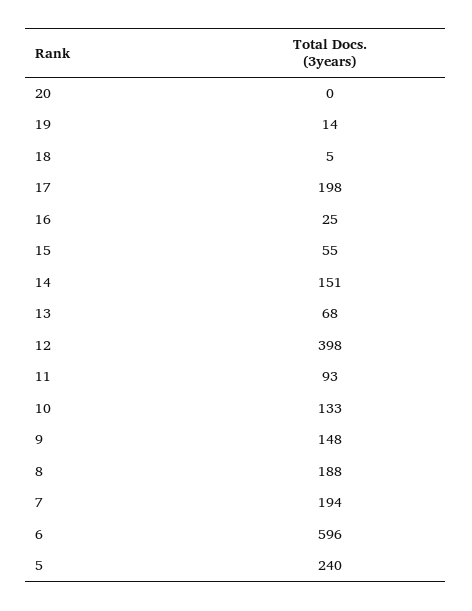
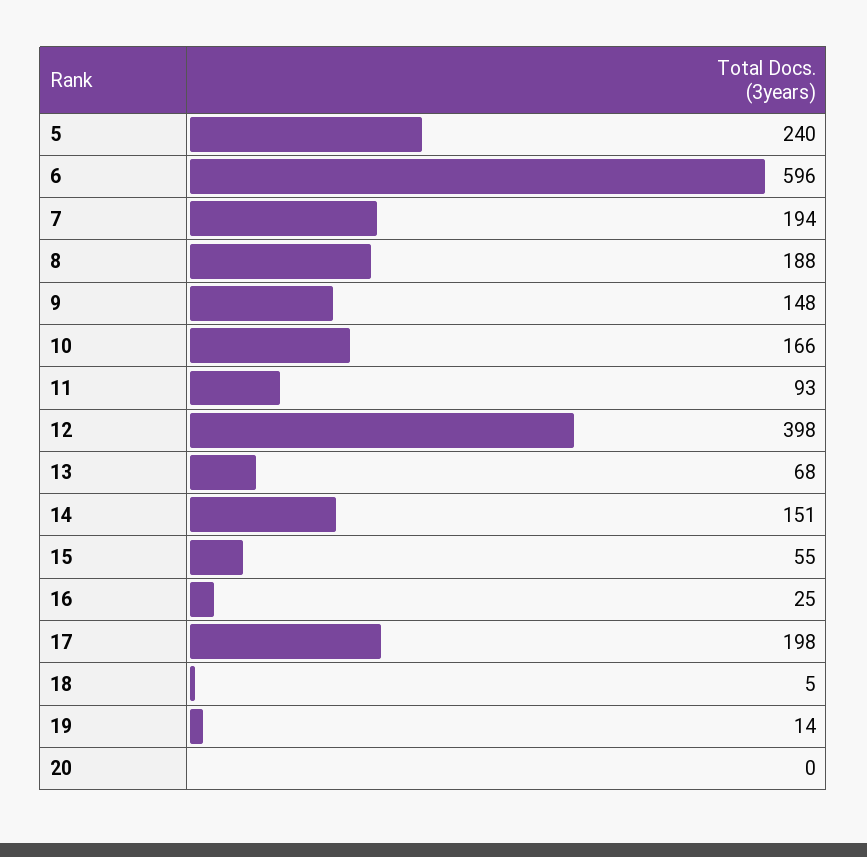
10: 133 -> 166

